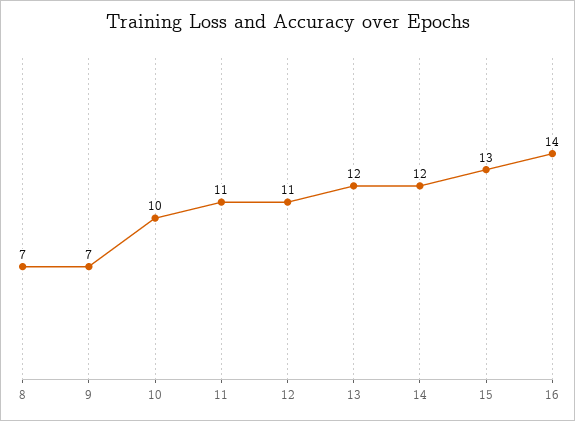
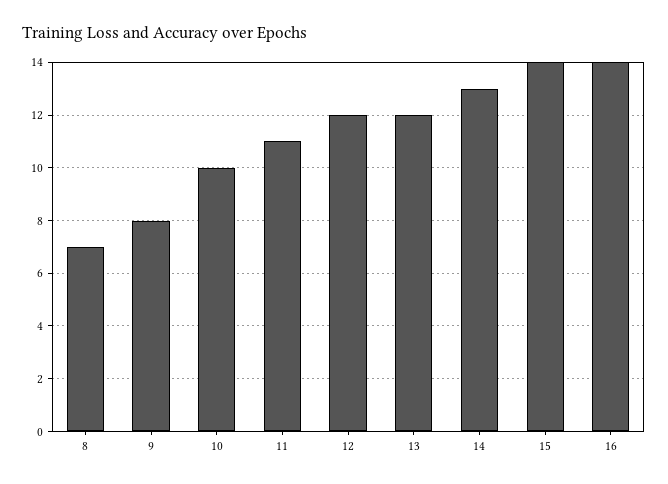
9: 7 -> 8
12: 11 -> 12
14: 12 -> 13
15: 13 -> 14

